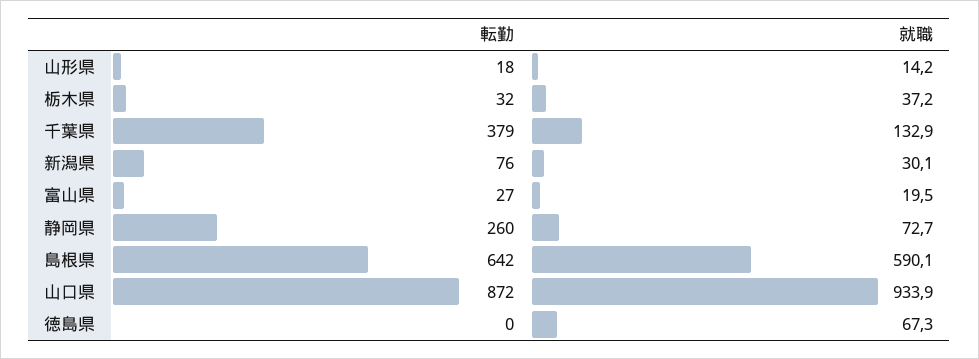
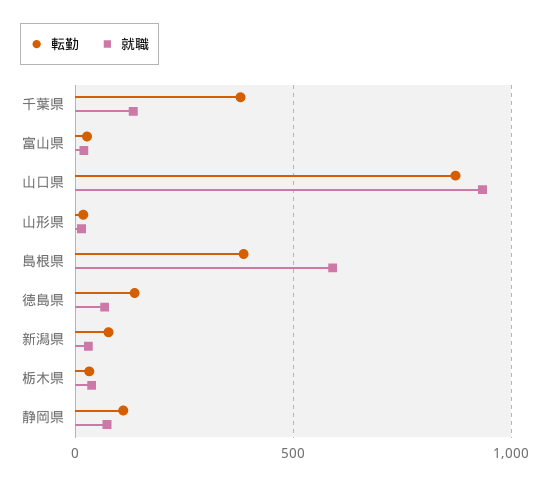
転勤, 静岡県: 260 -> 100
転勤, 島根県: 642 -> 400
転勤, 徳島県: 0 -> 150

